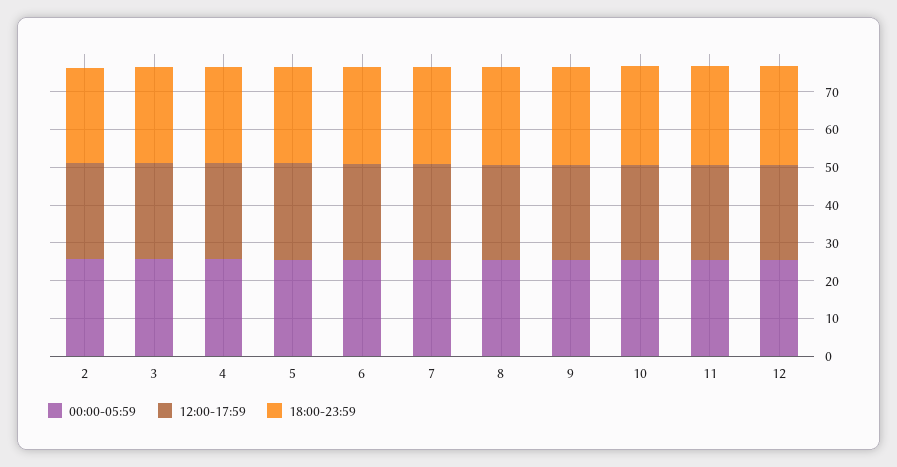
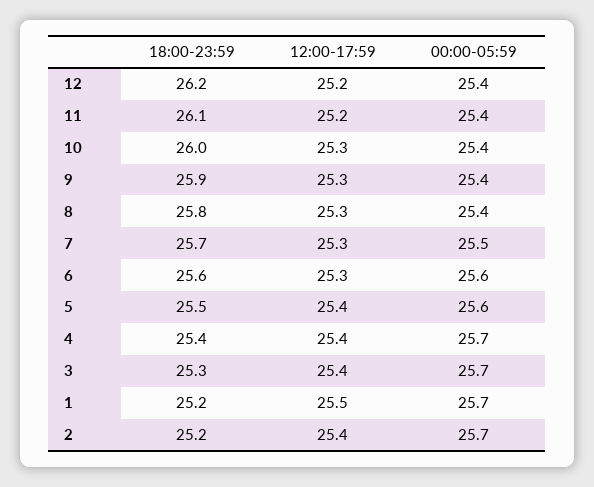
18:00-23:59, 1: none -> 25.2
12:00-17:59, 1: none -> 25.5
00:00-05:59, 1: none -> 25.7

